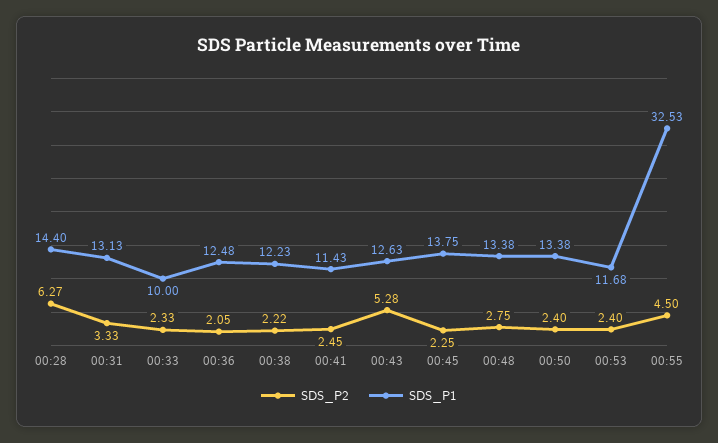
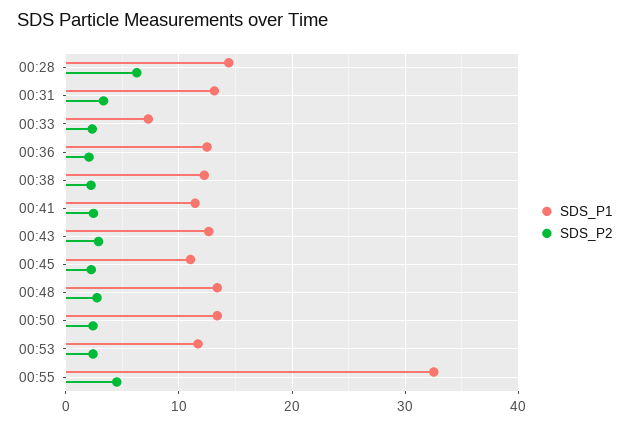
SDS_P1, 00:33: 10 -> 7
SDS_P2, 00:43: 5.28 -> 3
SDS_P1, 00:45: 13.75 -> 11

